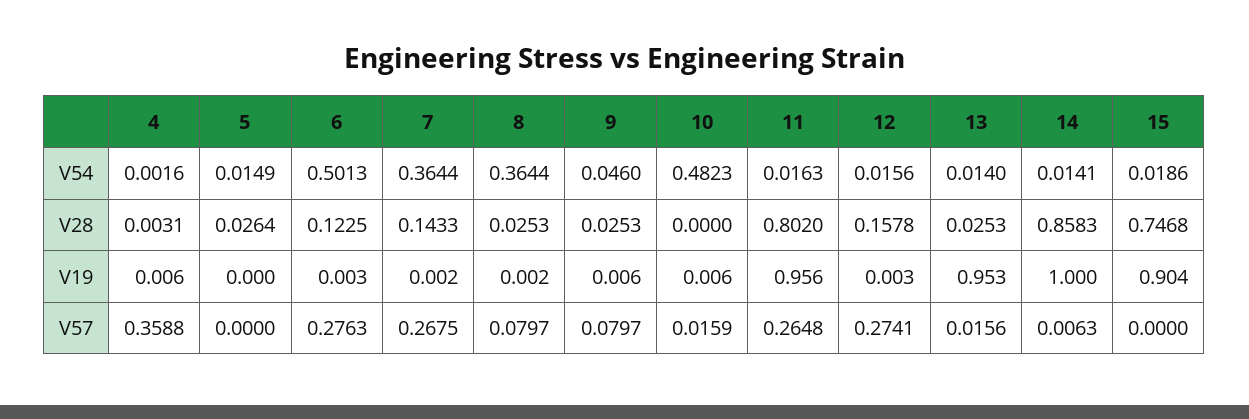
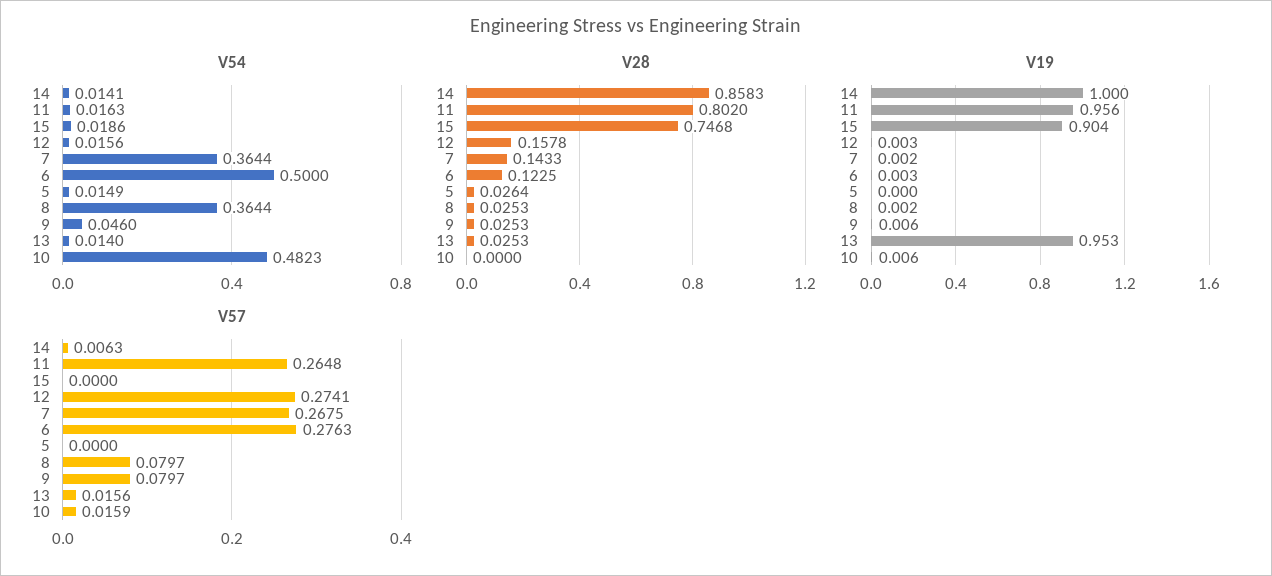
V54, 4: 0.0016 -> none
V54, 6: 0.5013 -> 0.5
V28, 4: 0.0031 -> none
V19, 4: 0.006 -> none
V57, 4: 0.3588 -> none

